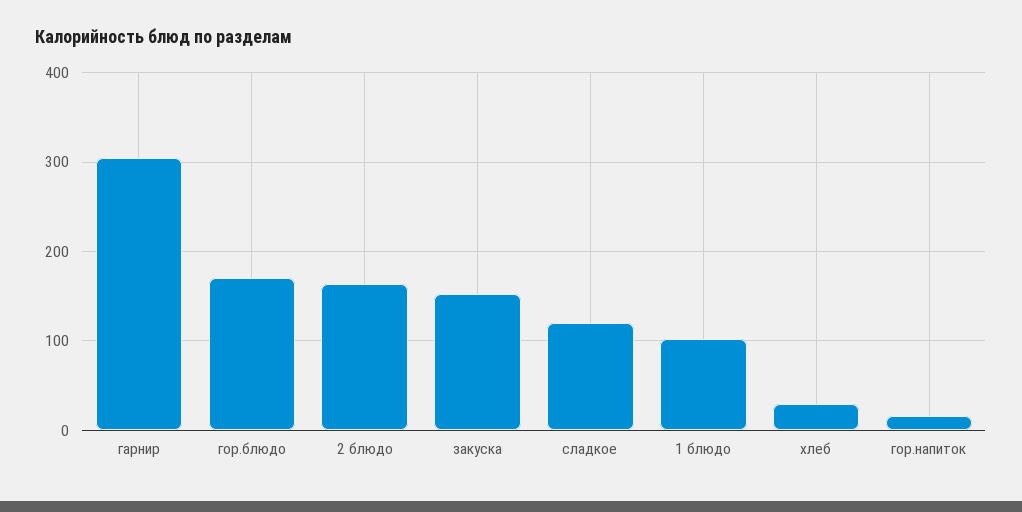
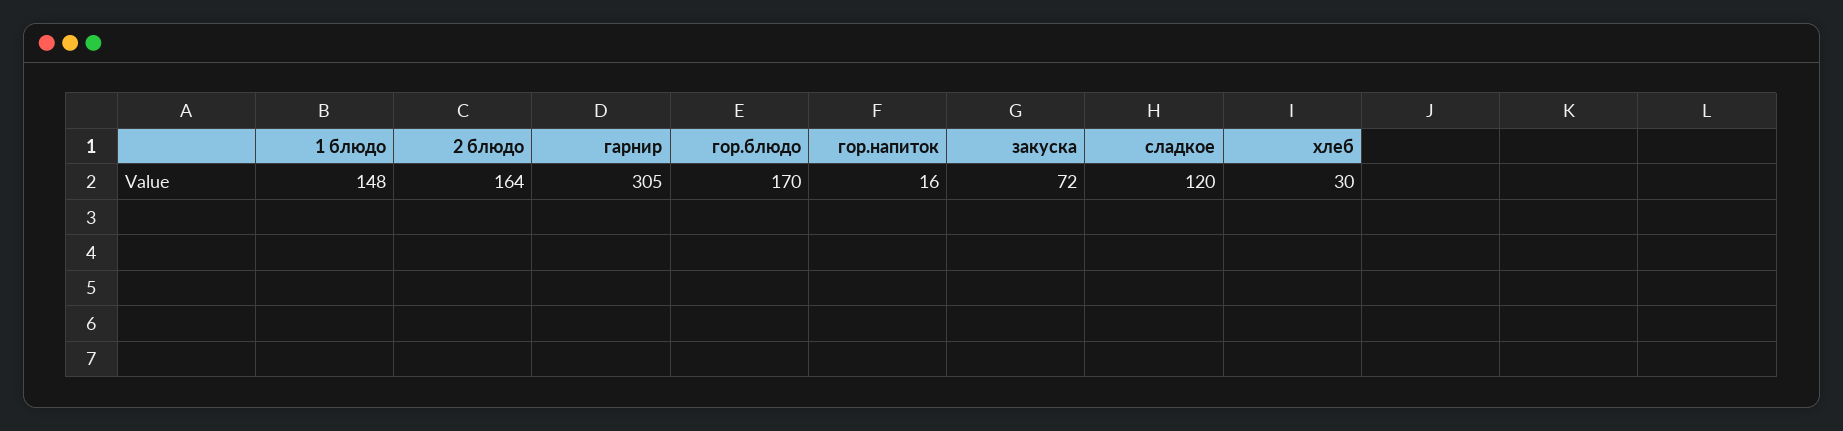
закуска: 150 -> 72
1 блюдо: 100 -> 148

